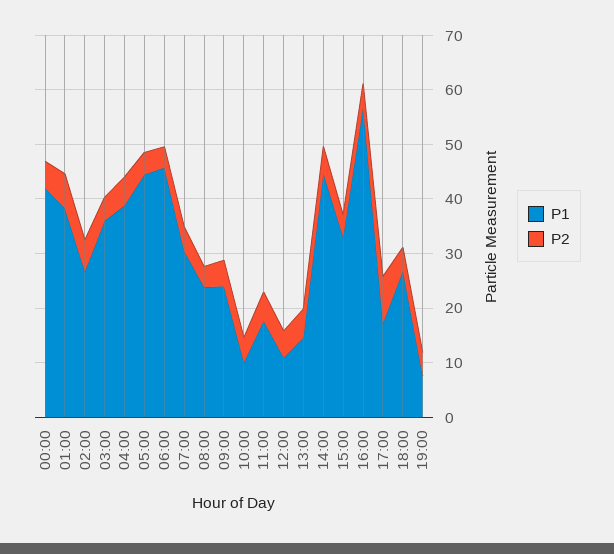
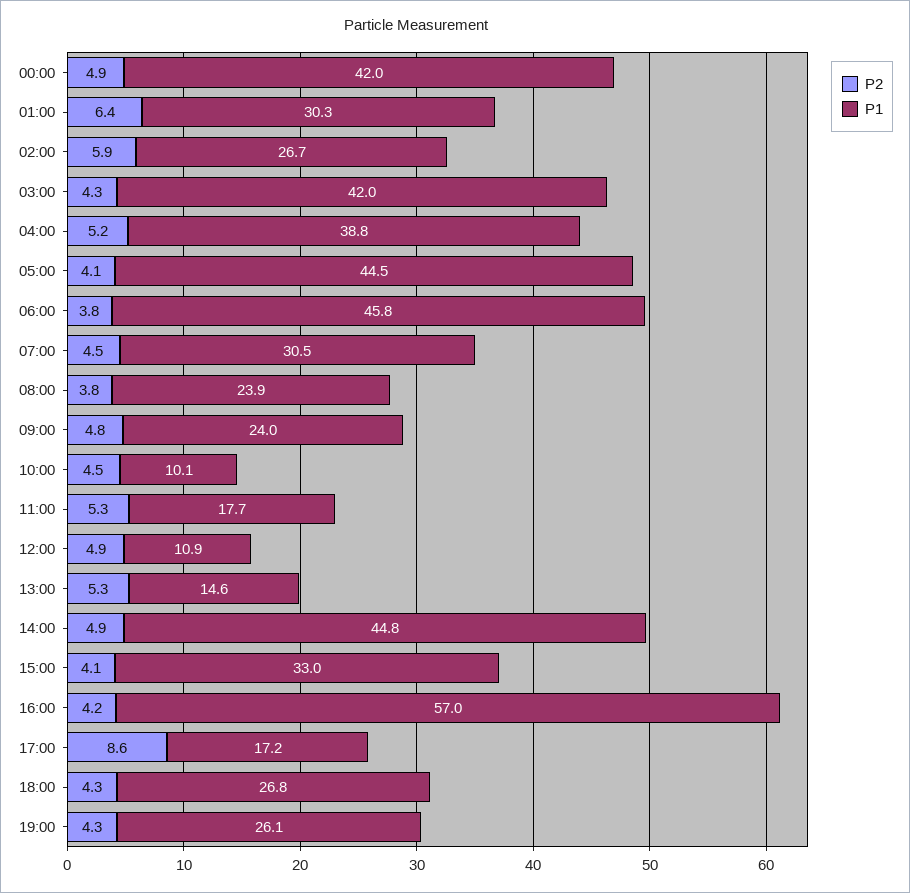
P1, 01:00: 38 -> 30.3
P1, 03:00: 36 -> 42
P1, 19:00: 8 -> 26.1

